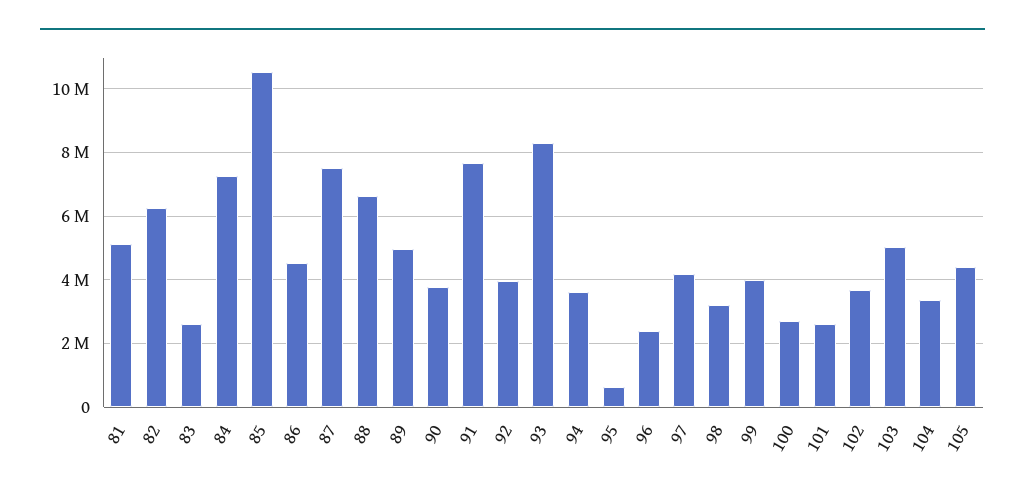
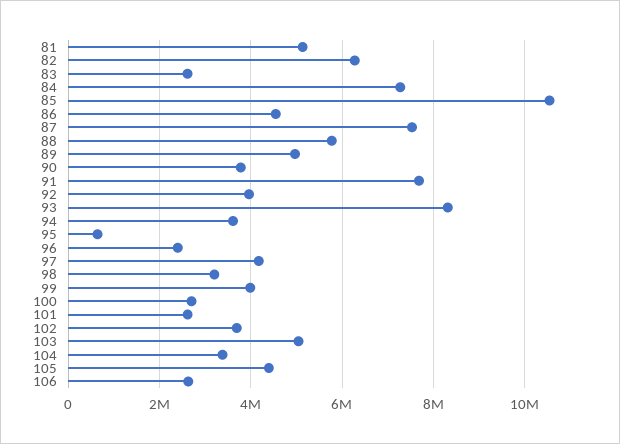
88: 6600000 -> 5800000
106: none -> 2600000

